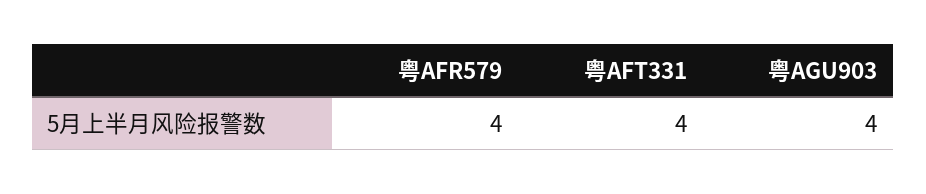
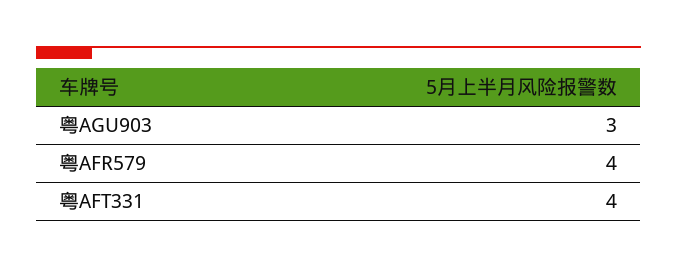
粤AGU903: 4 -> 3

